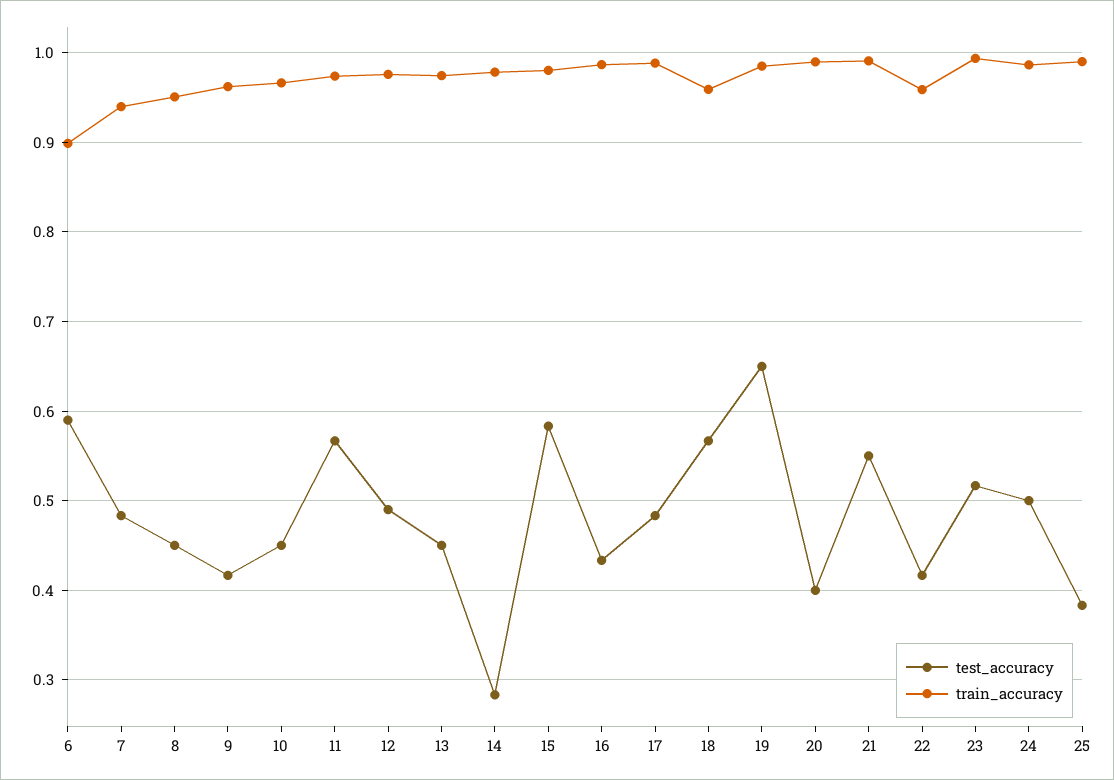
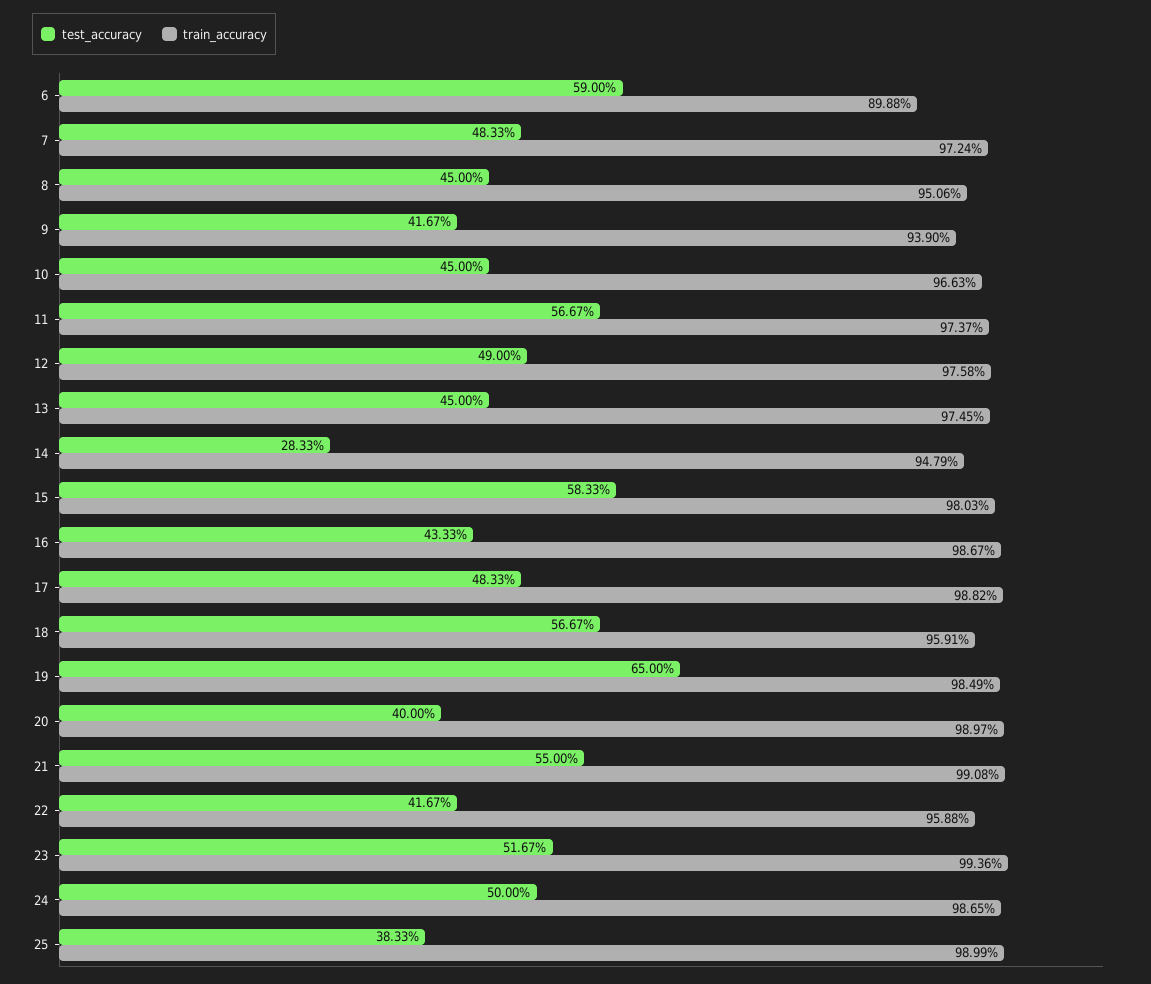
train_accuracy, 7: 0.94 -> 0.9724
train_accuracy, 9: 0.96 -> 0.939
train_accuracy, 14: 0.98 -> 0.9479

